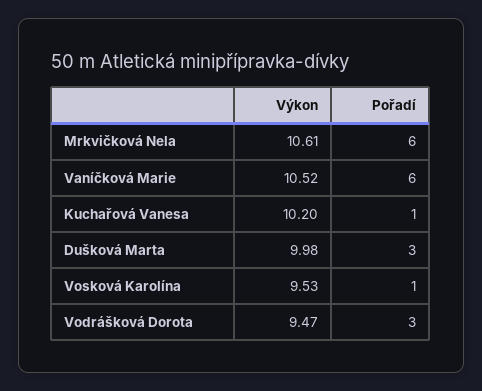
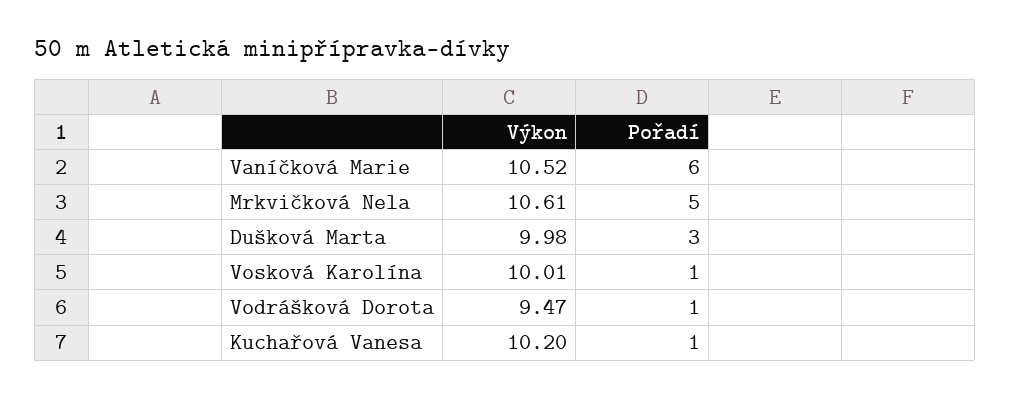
Pořadí, Mrkvičková Nela: 6 -> 5
Výkon, Vosková Karolína: 9.53 -> 10.01
Pořadí, Vodrášková Dorota: 3 -> 1

